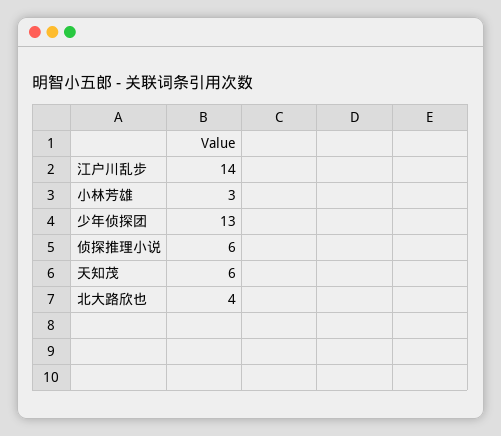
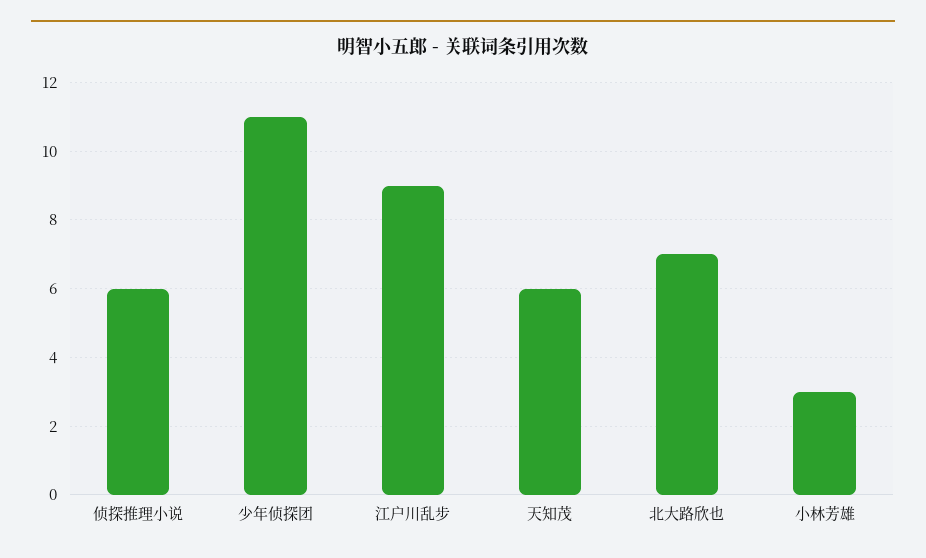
江户川乱步: 14 -> 9
少年侦探团: 13 -> 11
北大路欣也: 4 -> 7

